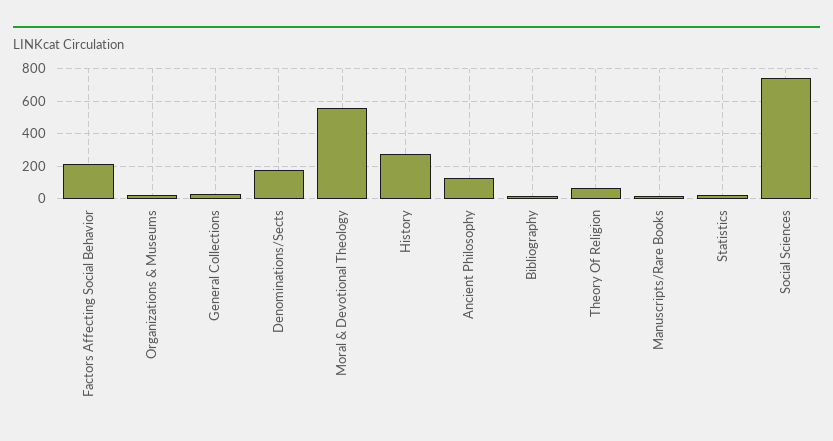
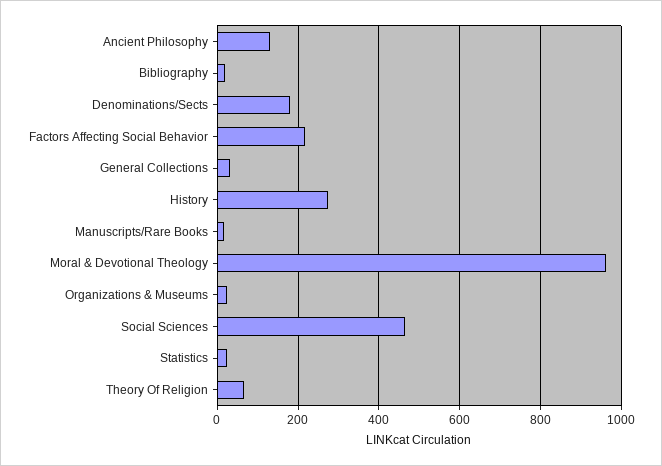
Moral & Devotional Theology: 550 -> 960
Social Sciences: 750 -> 460

